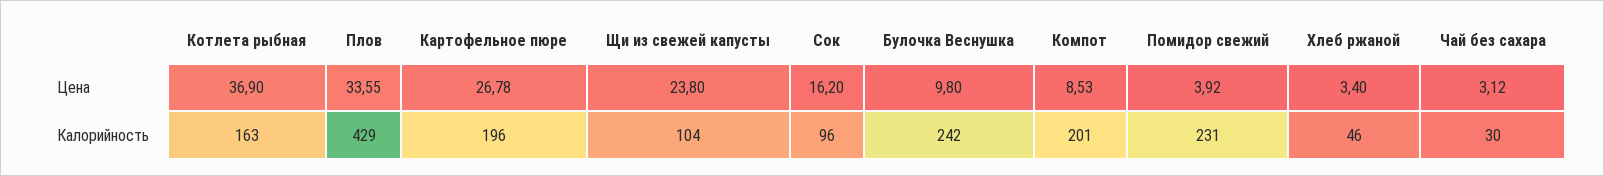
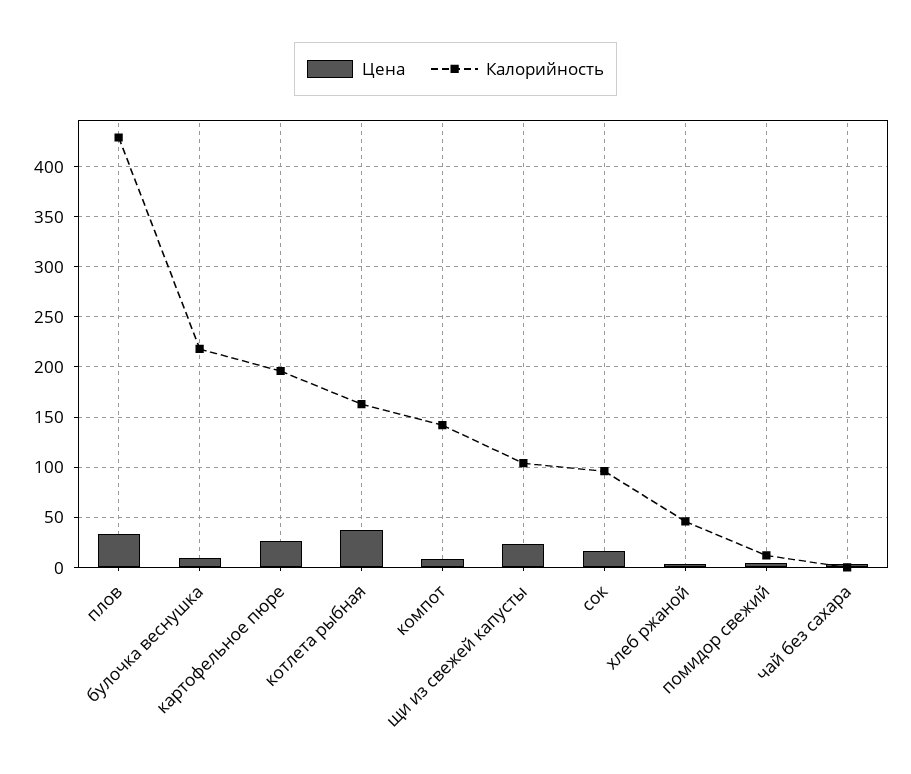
Калорийность, Булочка Веснушка: 242 -> 220
Калорийность, Компот: 201 -> 140
Калорийность, Помидор свежий: 231 -> 10
Калорийность, Чай без сахара: 30 -> 0

